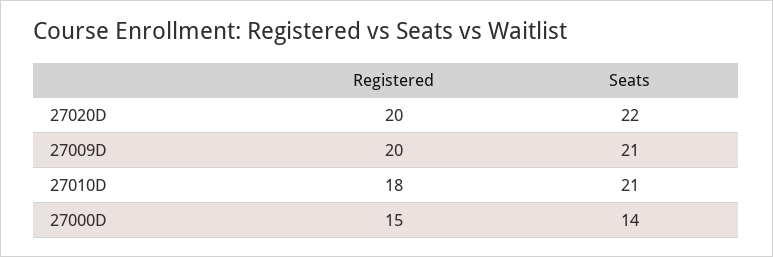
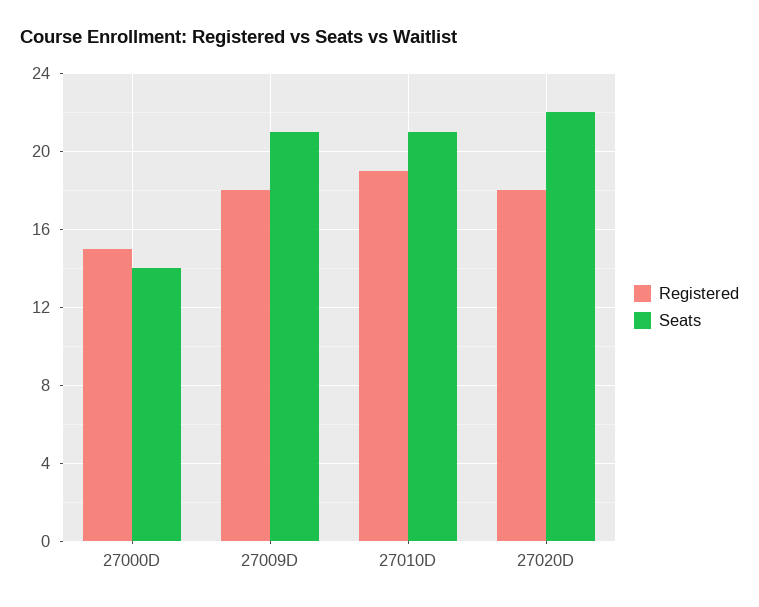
Registered, 27020D: 20 -> 18
Registered, 27009D: 20 -> 18
Registered, 27010D: 18 -> 19

